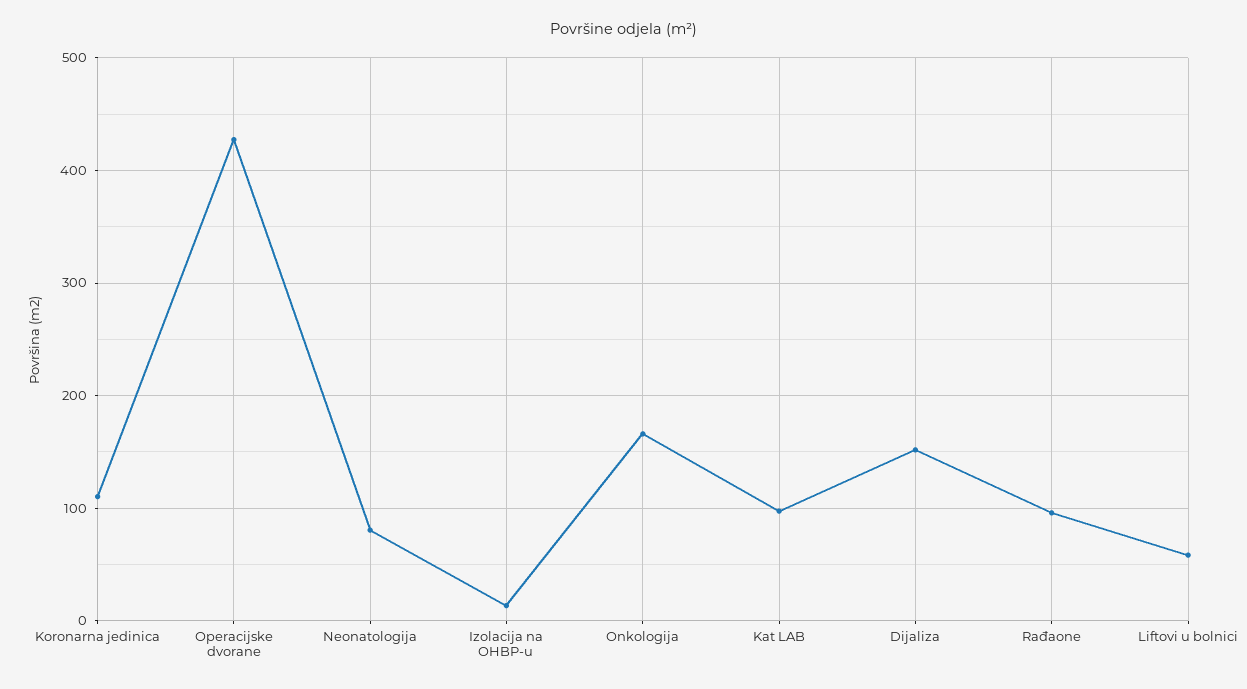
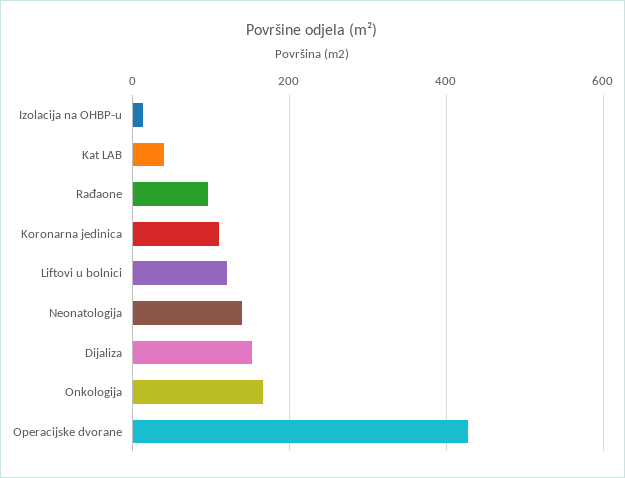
Neonatologija: 80 -> 140
Kat LAB: 100 -> 40
Liftovi u bolnici: 60 -> 120

